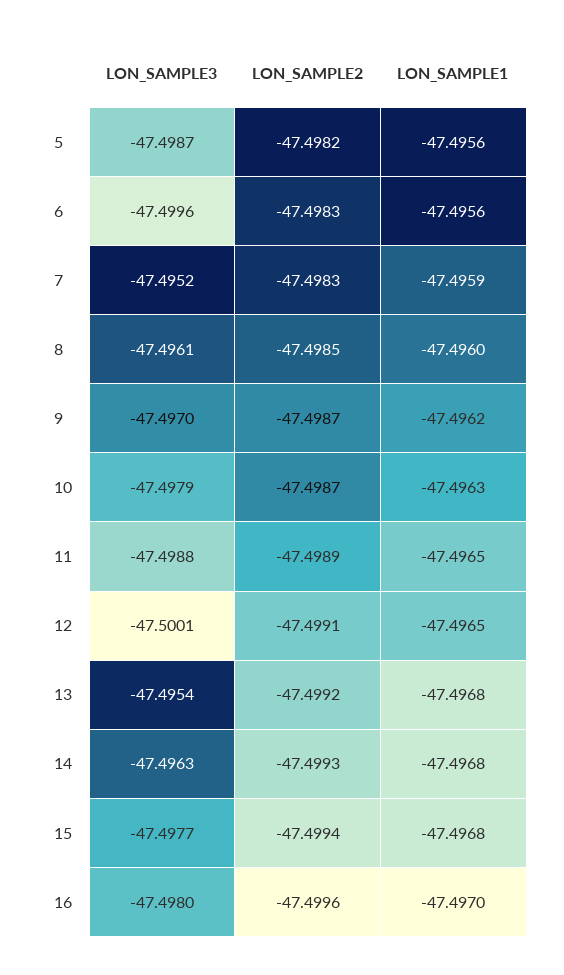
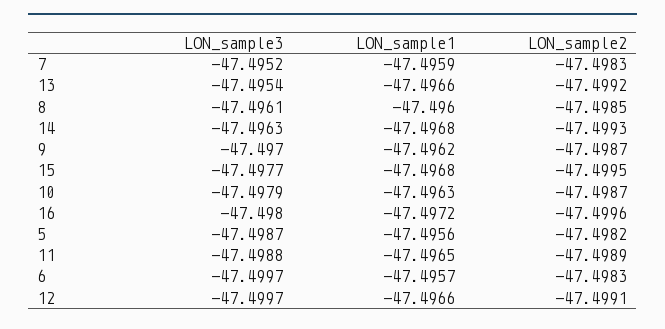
LON_SAMPLE3, 6: -47.4996 -> -47.4997
LON_SAMPLE1, 6: -47.4956 -> -47.4957
LON_SAMPLE3, 12: -47.5001 -> -47.4997
LON_SAMPLE1, 12: -47.4965 -> -47.4966
LON_SAMPLE1, 13: -47.4968 -> -47.4966
LON_SAMPLE2, 15: -47.4994 -> -47.4995
LON_SAMPLE1, 16: -47.497 -> -47.4972

